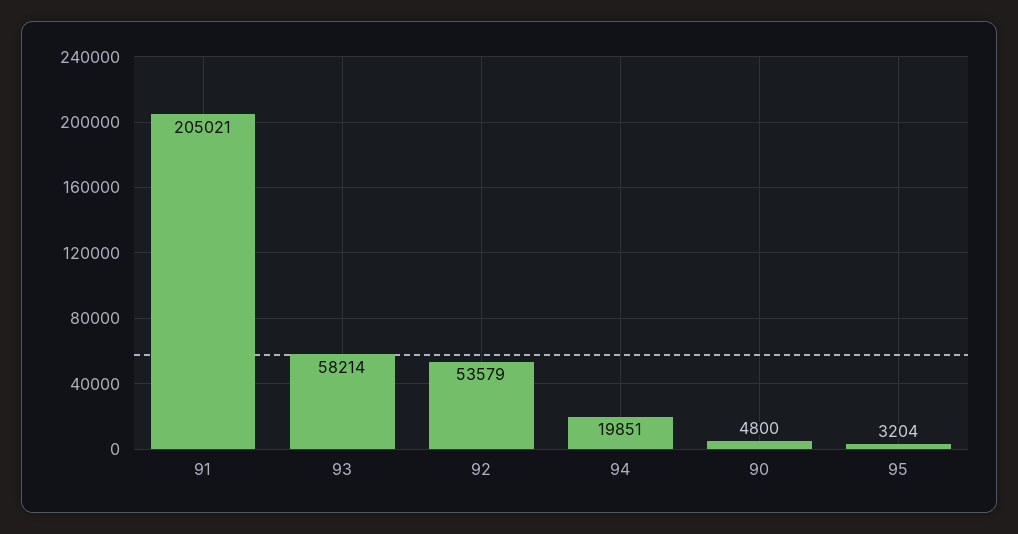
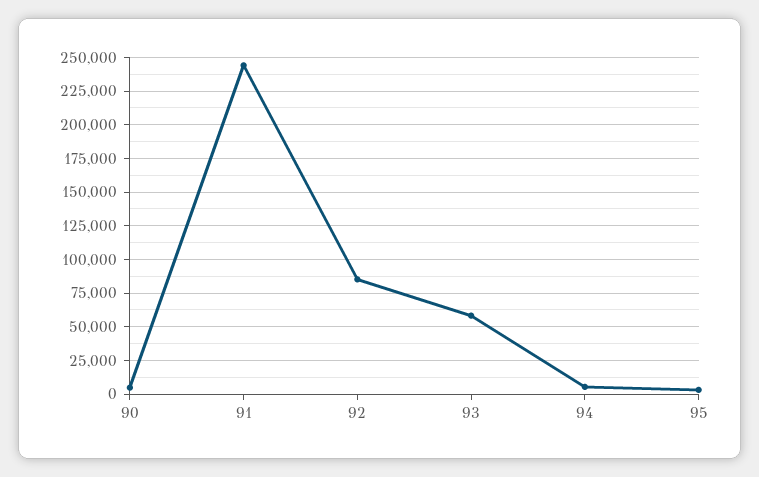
91: 205021 -> 245000
92: 53579 -> 85000
94: 19851 -> 5000

